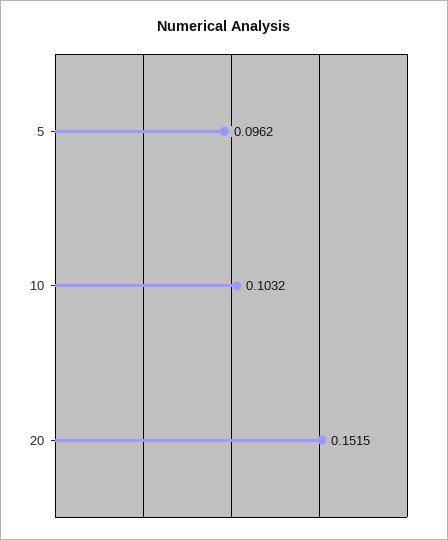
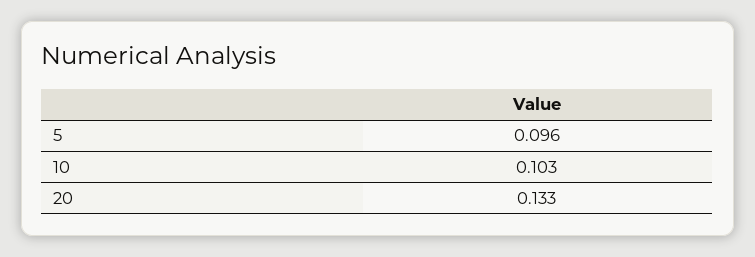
20: 0.1515 -> 0.133

